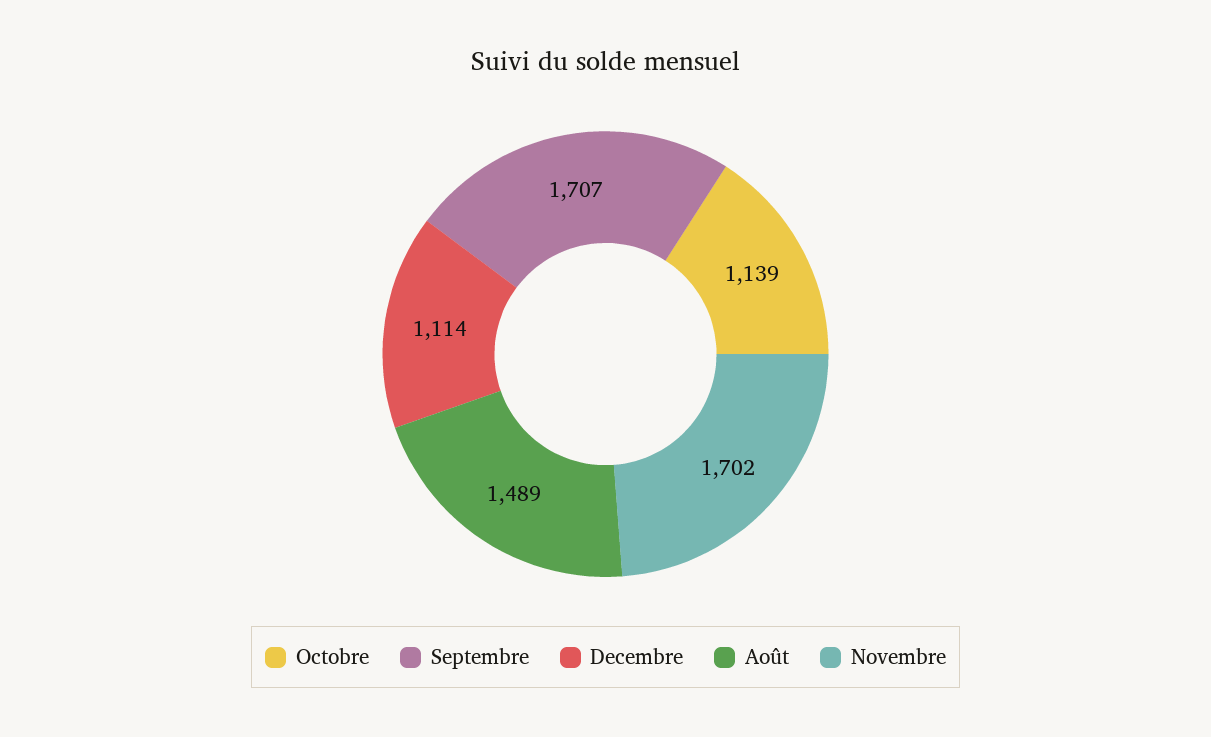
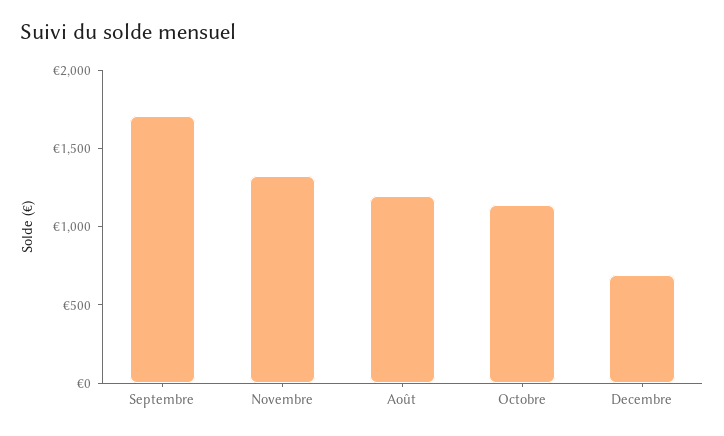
Decembre: 1114 -> 700
Août: 1489 -> 1200
Novembre: 1702 -> 1300

